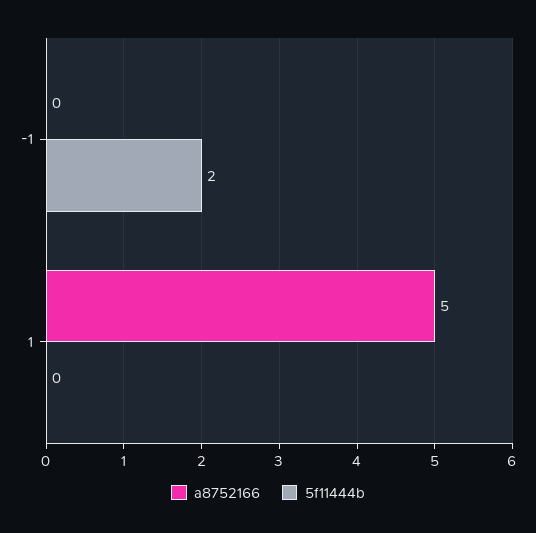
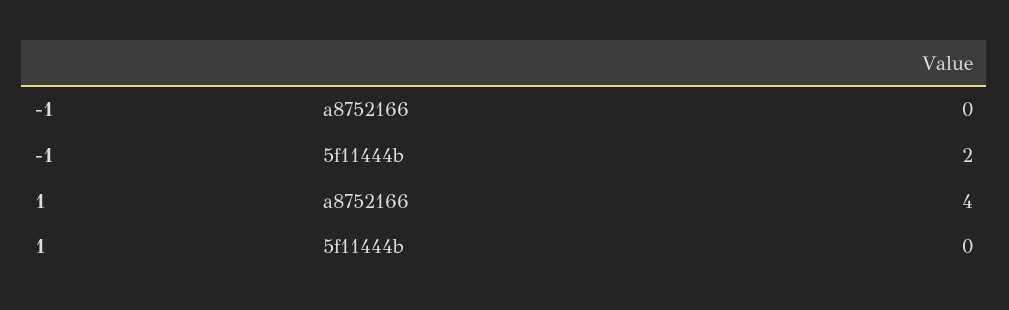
a8752166, 1: 5 -> 4

